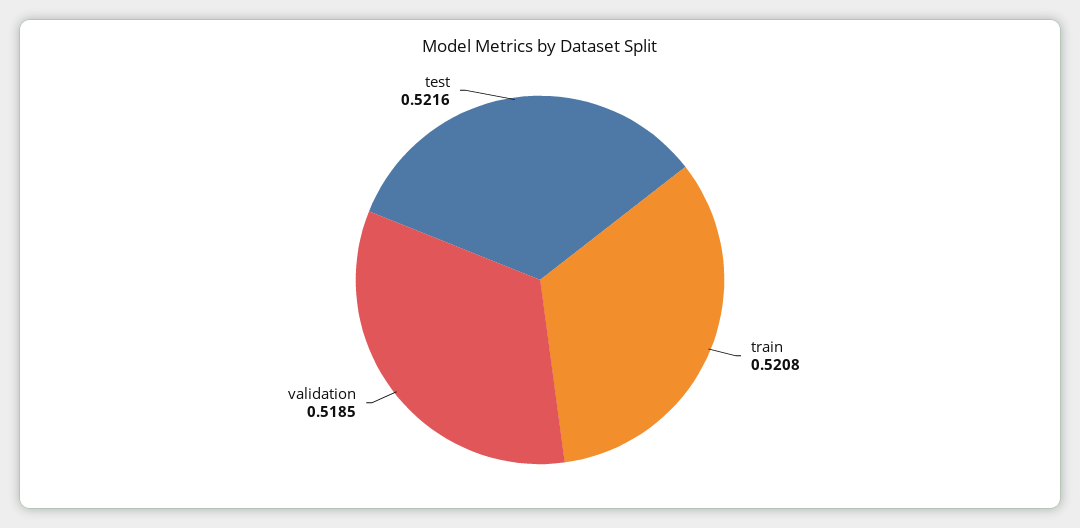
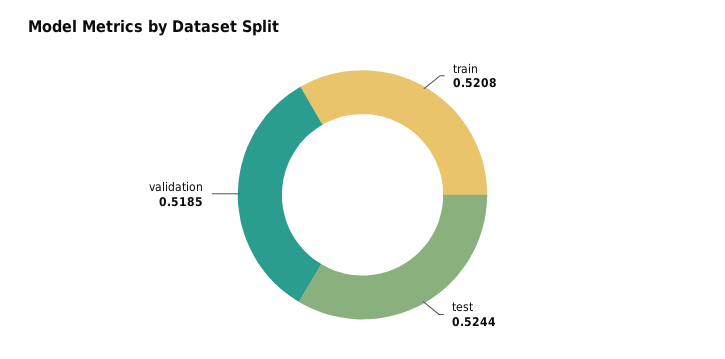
test: 0.5216 -> 0.5244

